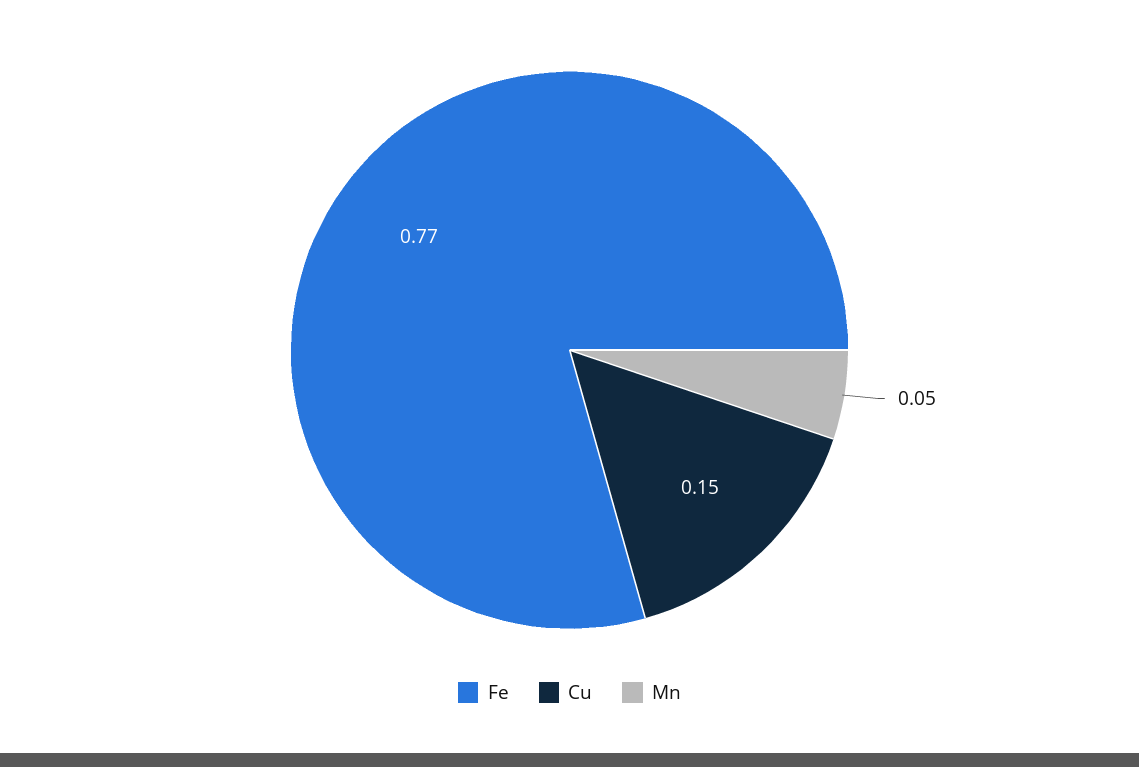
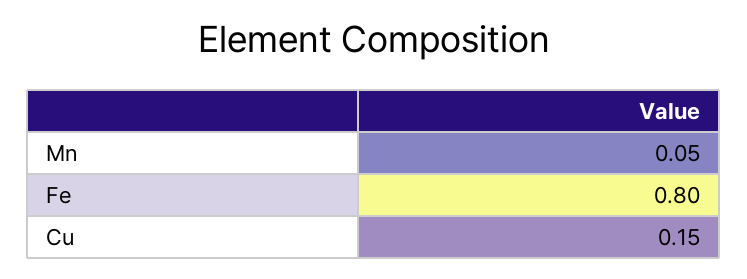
Fe: 0.77 -> 0.8

